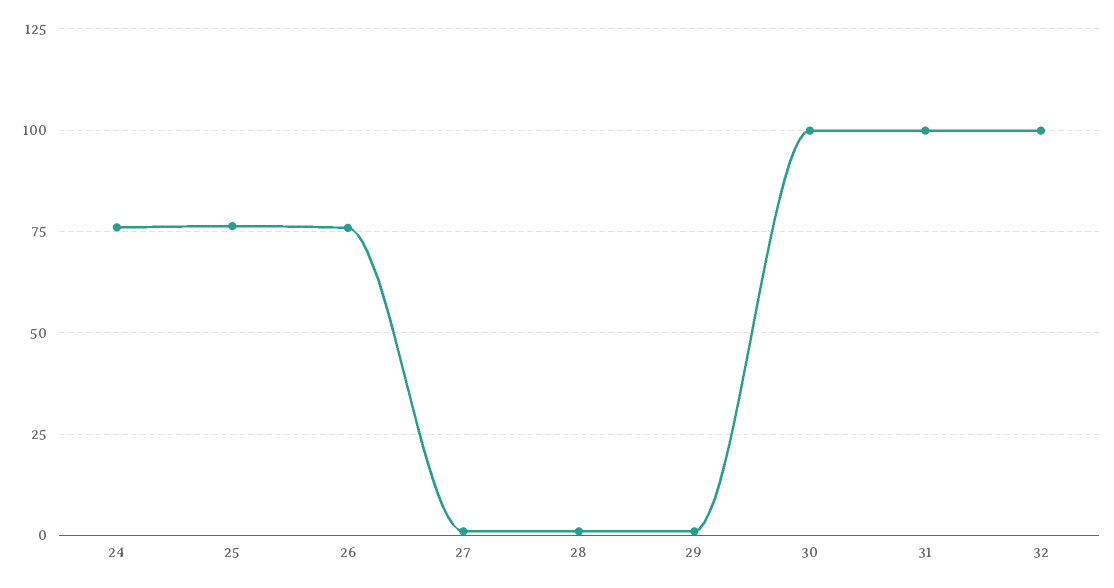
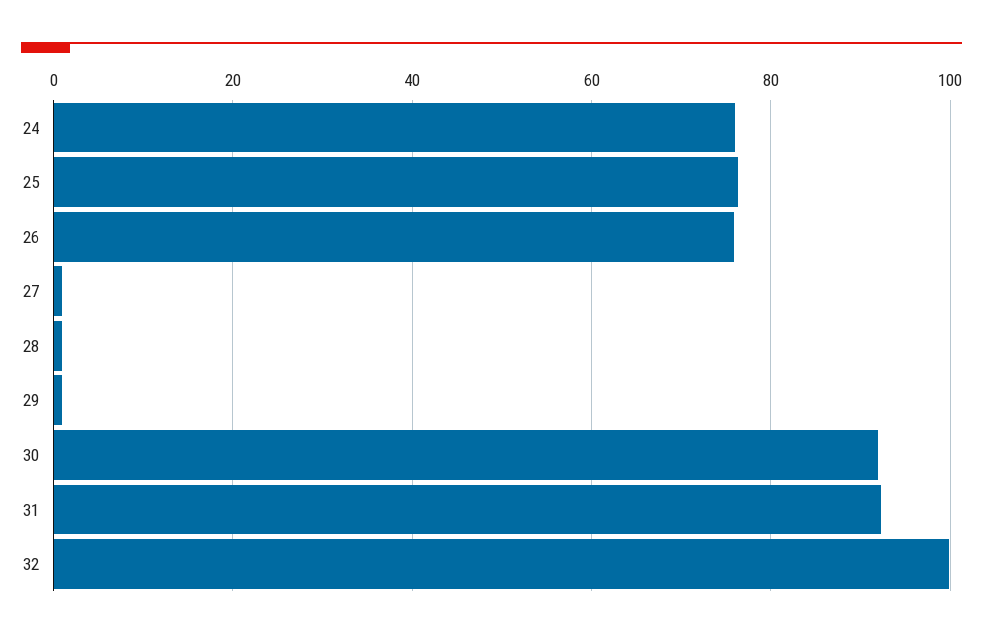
30: 100 -> 92
31: 100 -> 92

